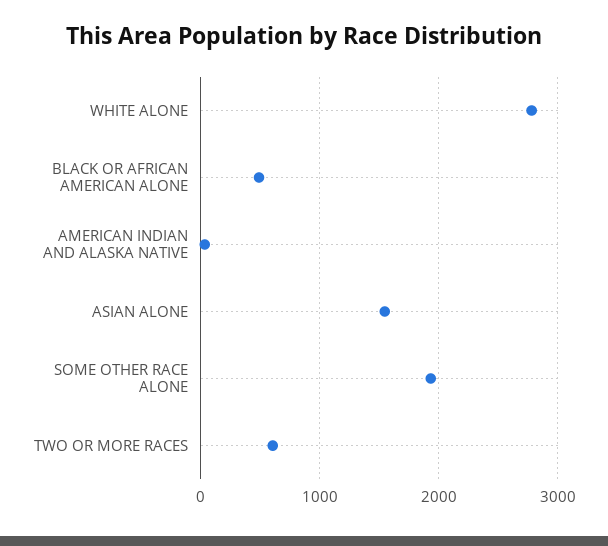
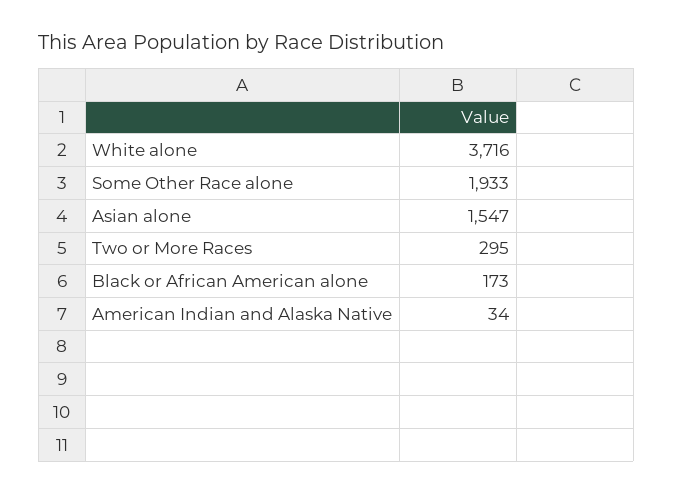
WHITE ALONE: 2800 -> 3716
BLACK OR AFRICAN AMERICAN ALONE: 500 -> 173
TWO OR MORE RACES: 600 -> 295

